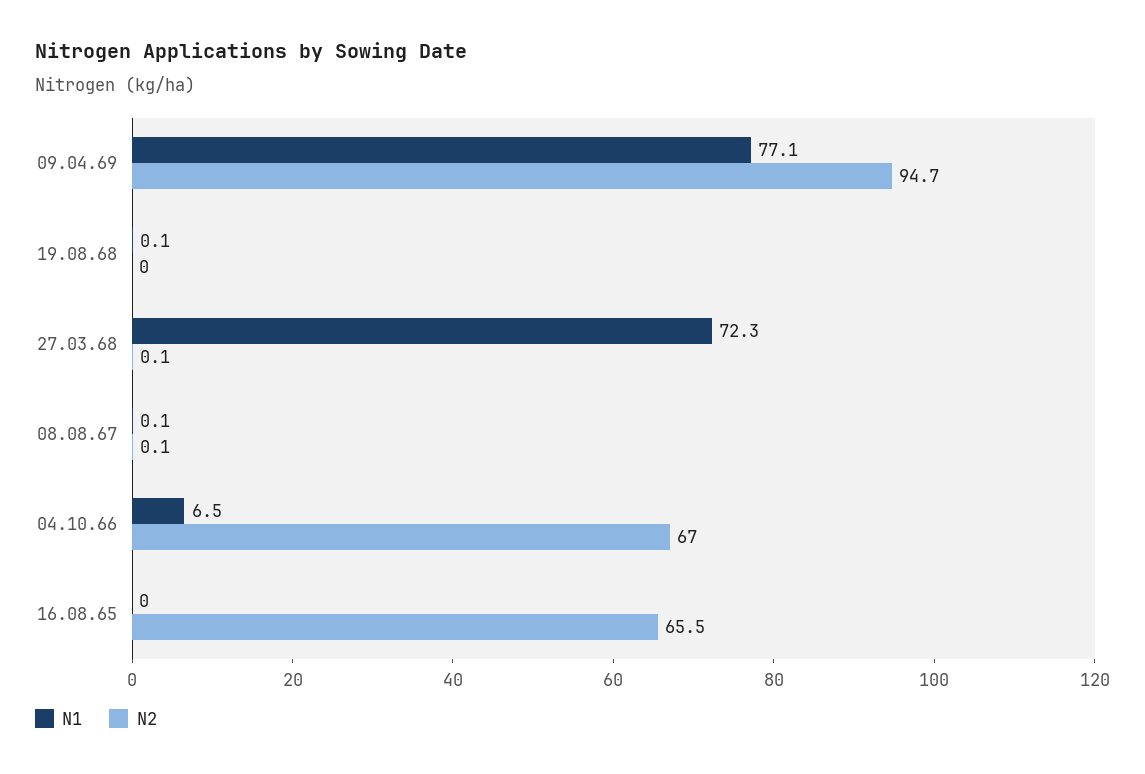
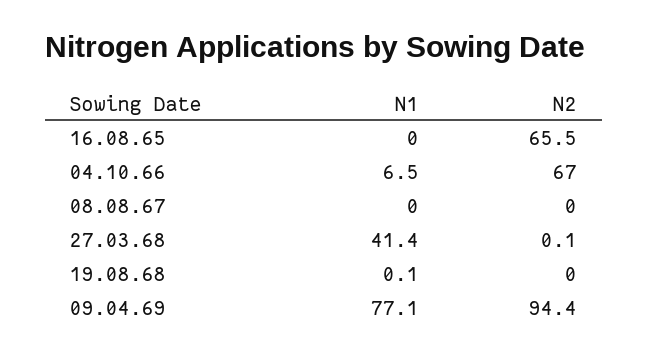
N2, 09.04.69: 94.7 -> 94.4
N1, 27.03.68: 72.3 -> 41.4
N1, 08.08.67: 0.1 -> 0
N2, 08.08.67: 0.1 -> 0

